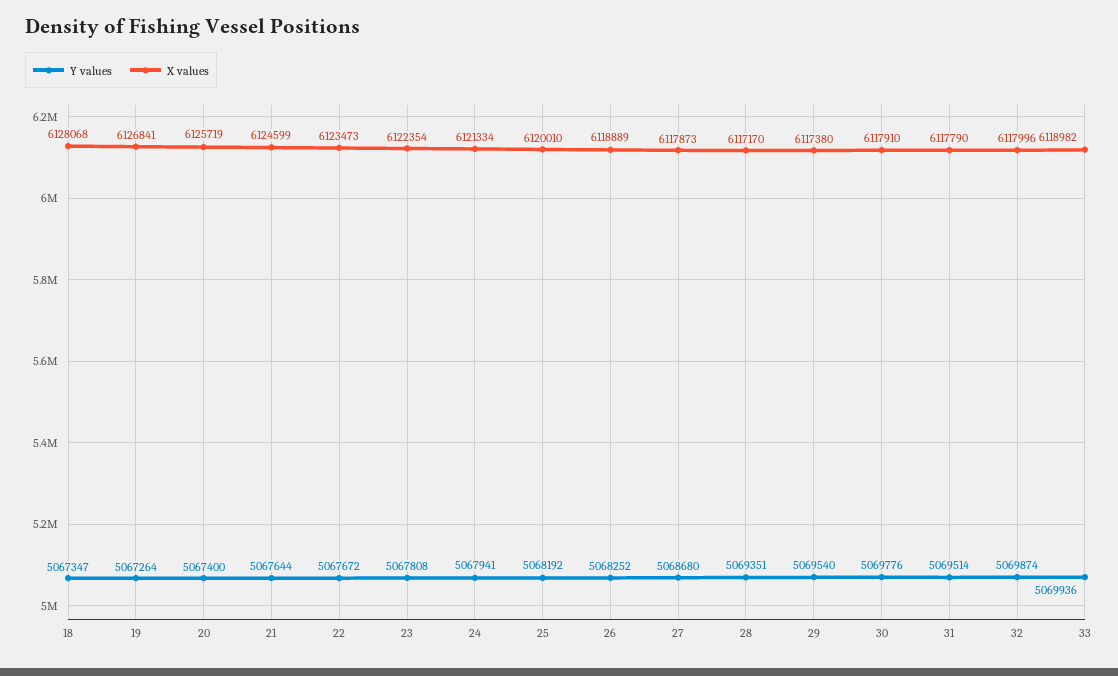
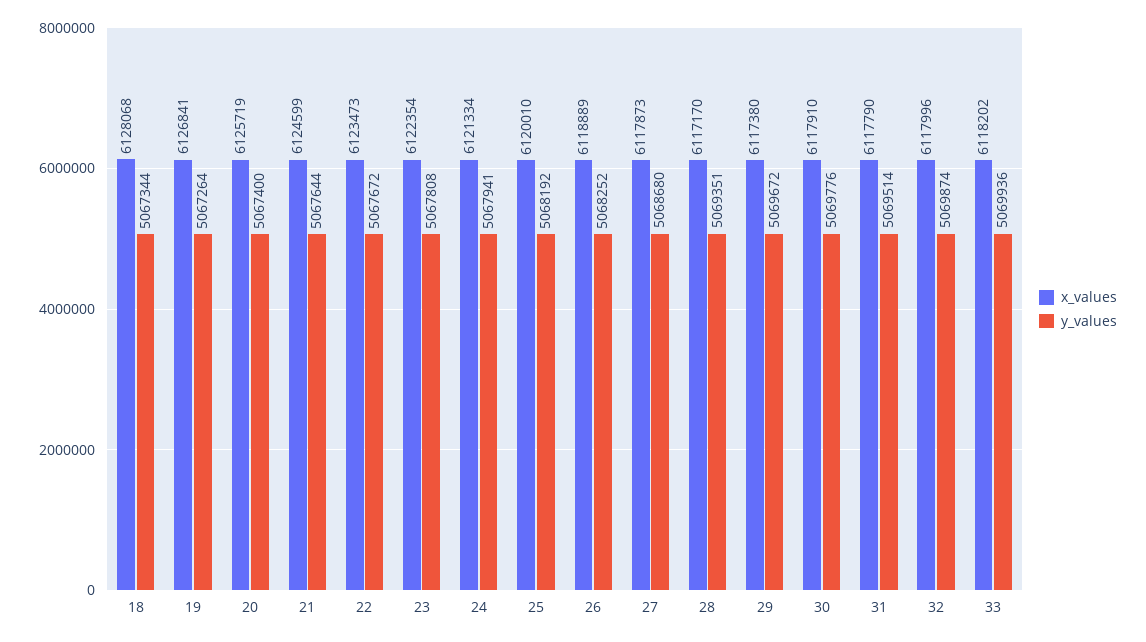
Y values, 18: 5067347 -> 5067344
Y values, 29: 5069540 -> 5069672
X values, 33: 6118982 -> 6118202

